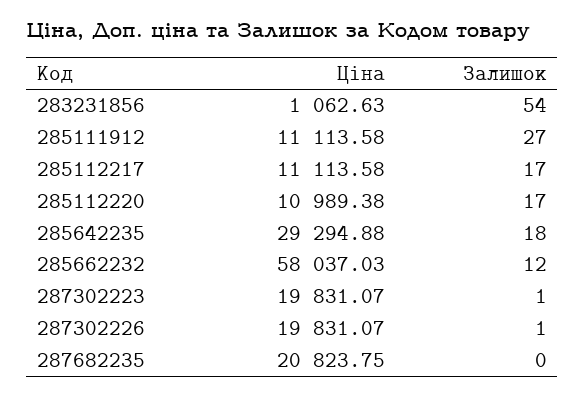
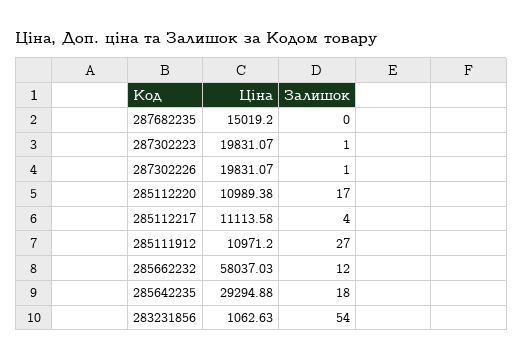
Ціна, 285111912: 11113.58 -> 10971.2
Залишок, 285112217: 17 -> 4
Ціна, 287682235: 20823.75 -> 15019.2

